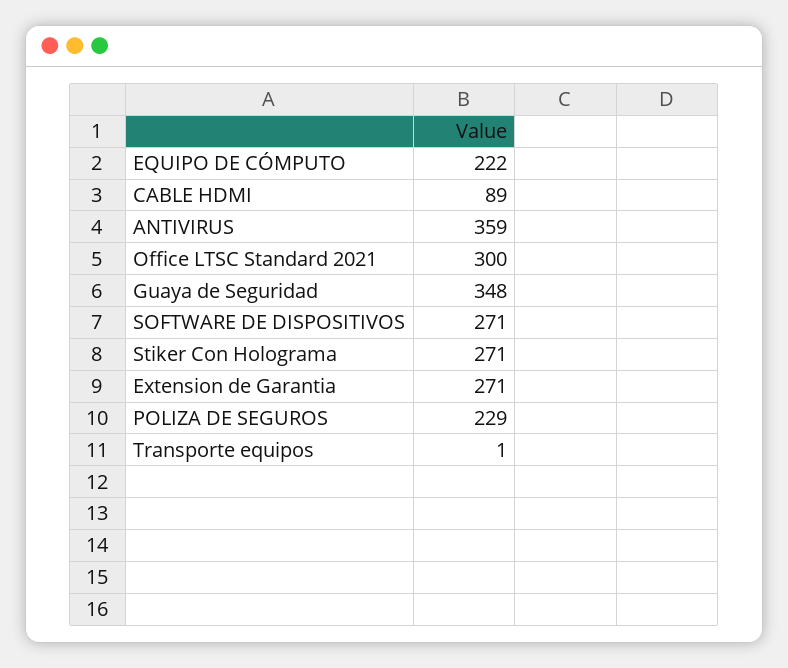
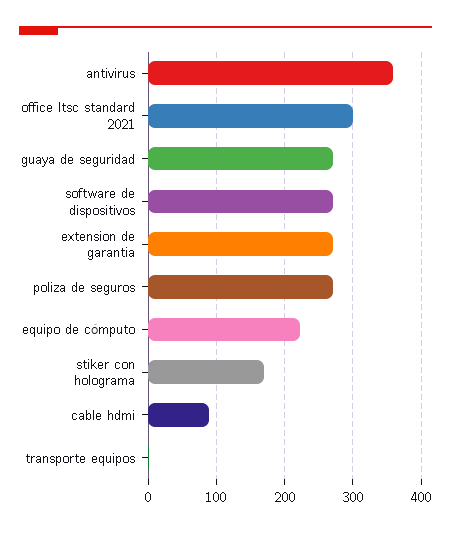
Guaya de Seguridad: 348 -> 270
Stiker Con Holograma: 271 -> 170
POLIZA DE SEGUROS: 229 -> 270

